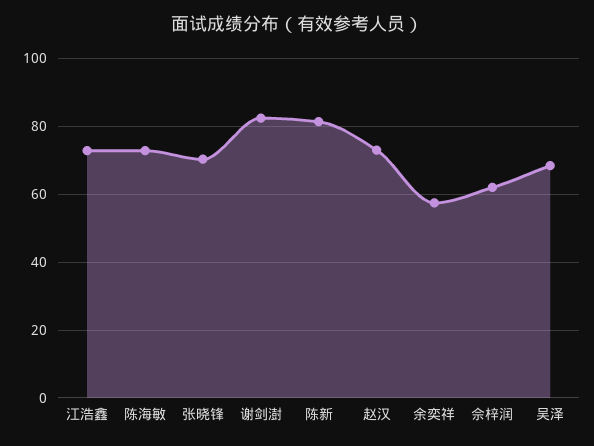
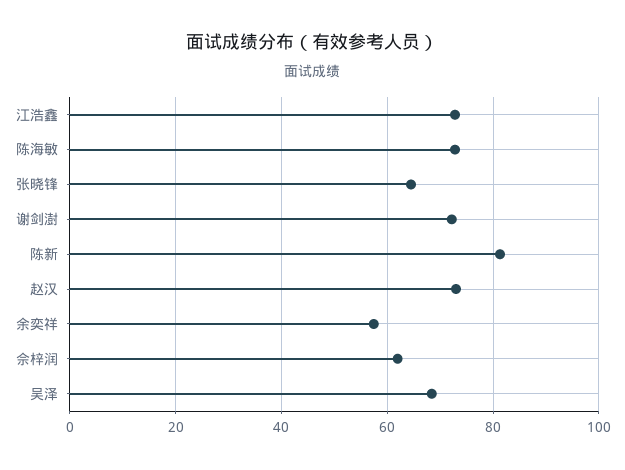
张晓锋: 70 -> 64
谢剑澍: 82 -> 72

